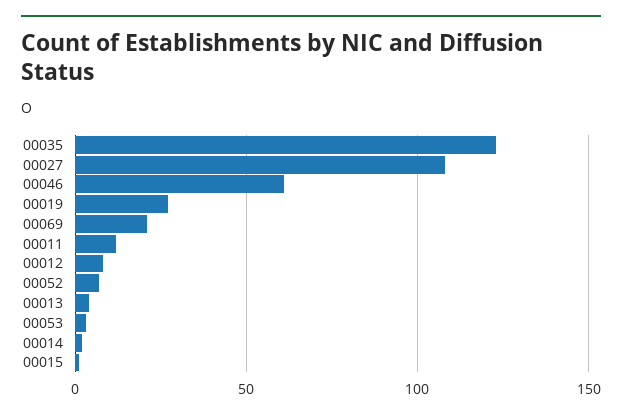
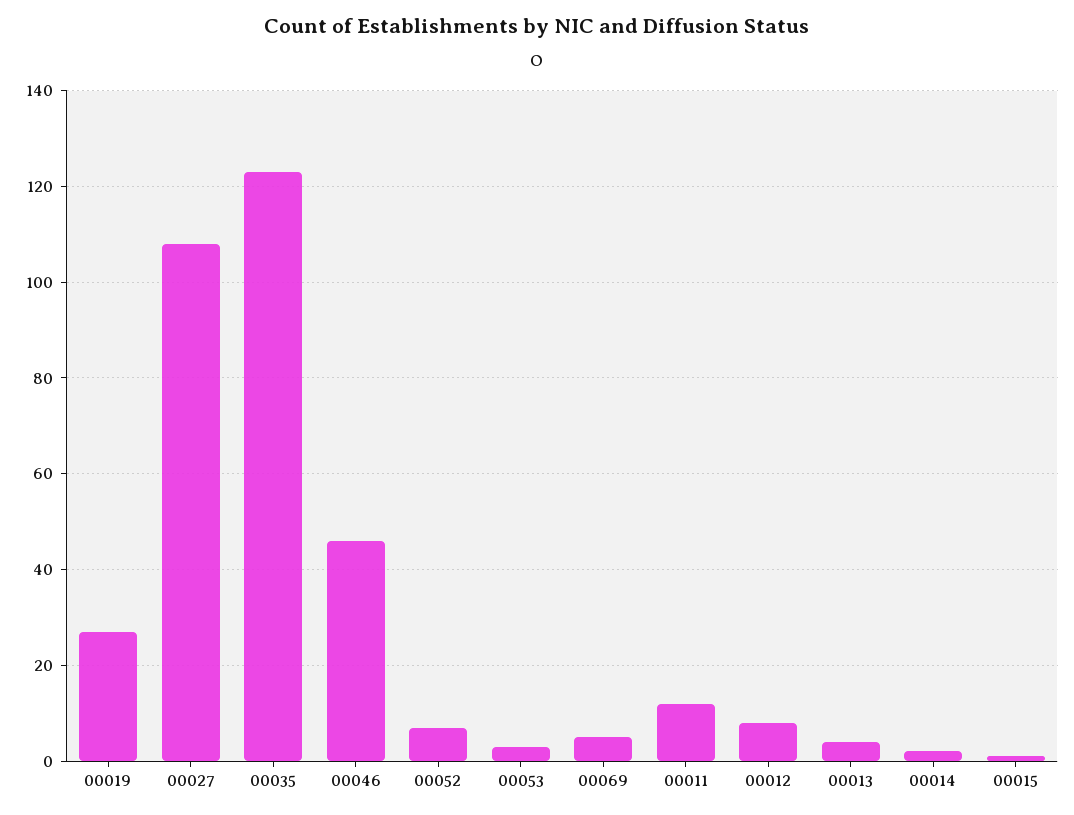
00046: 60 -> 45
00069: 20 -> 5

